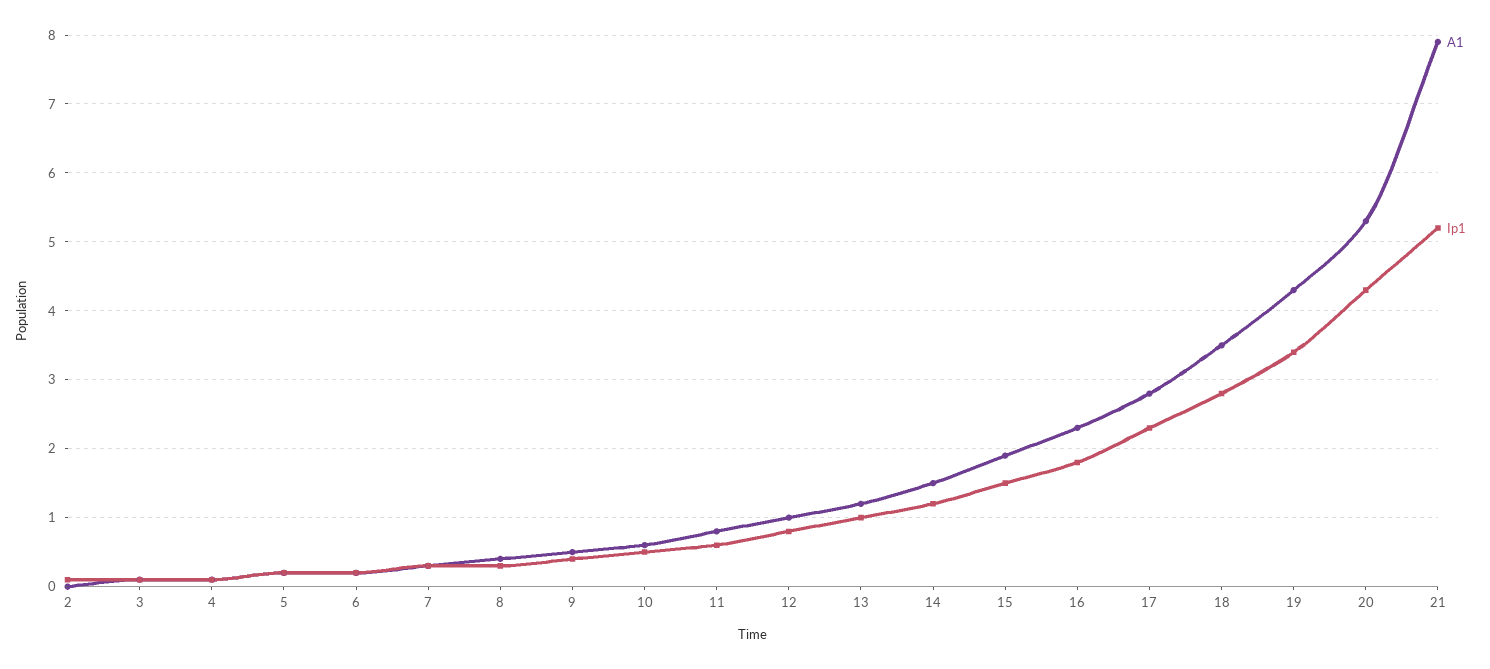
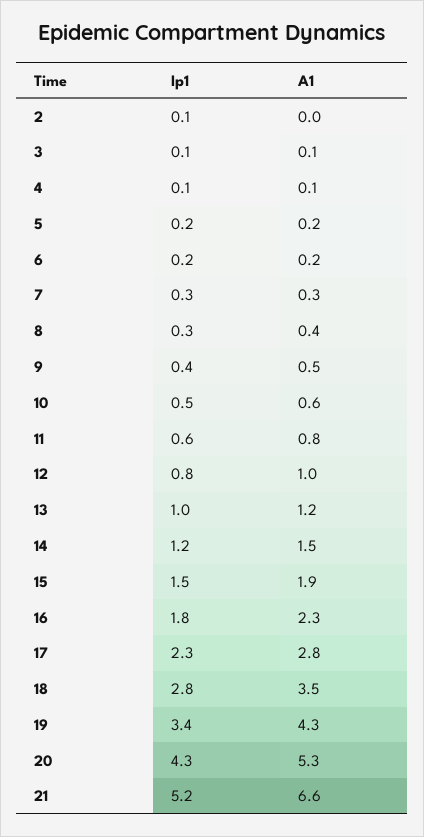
A1, 21: 7.9 -> 6.6

